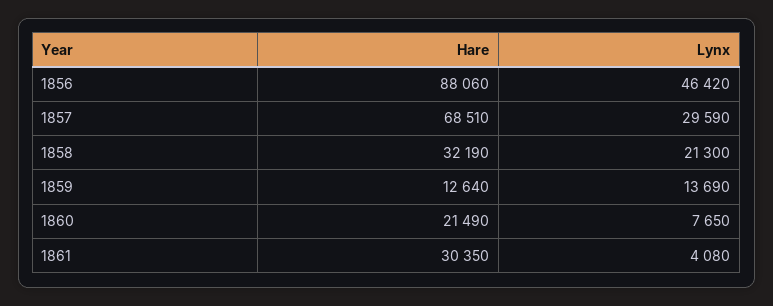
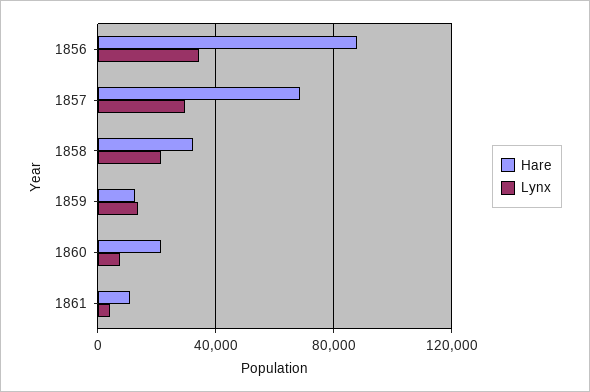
Lynx, 1856: 46420 -> 35000
Hare, 1861: 30350 -> 10000

